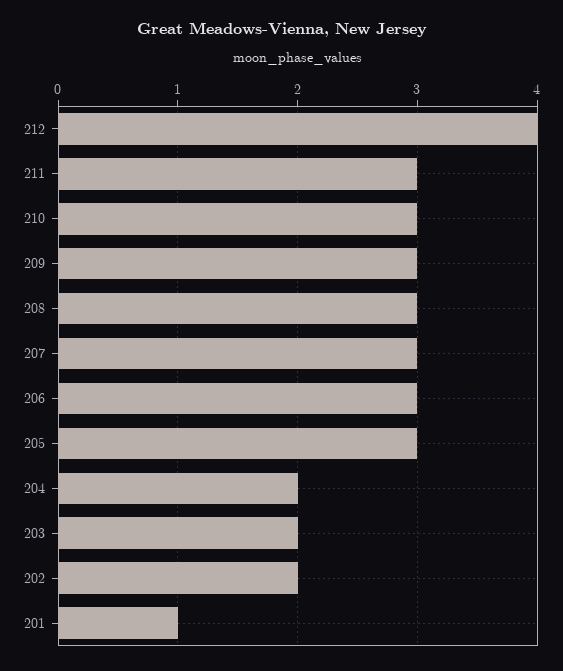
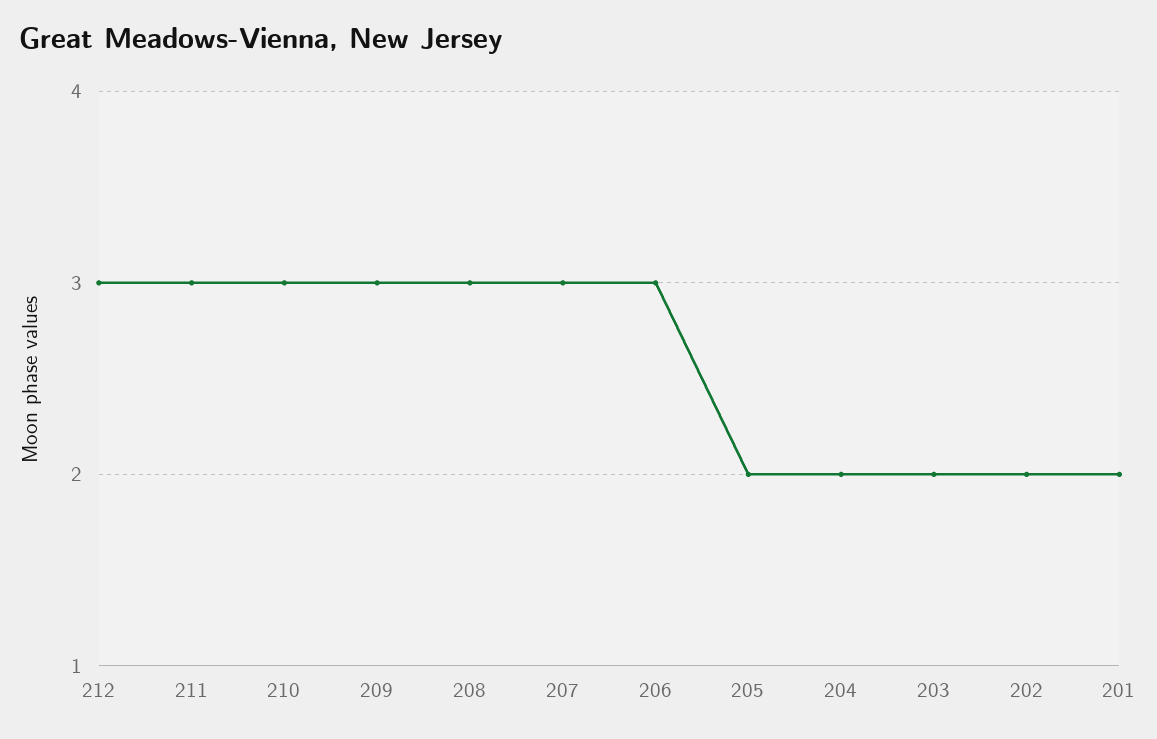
212: 4 -> 3
205: 3 -> 2
201: 1 -> 2

